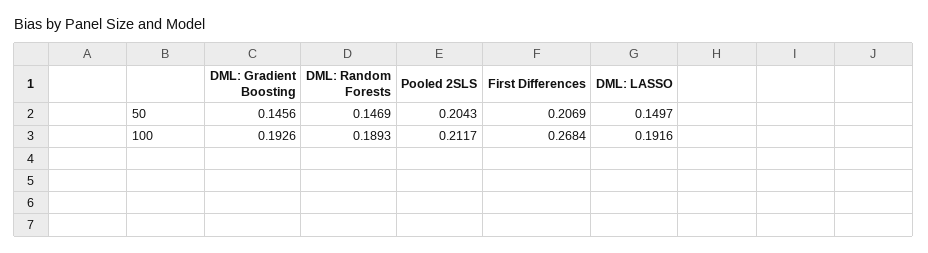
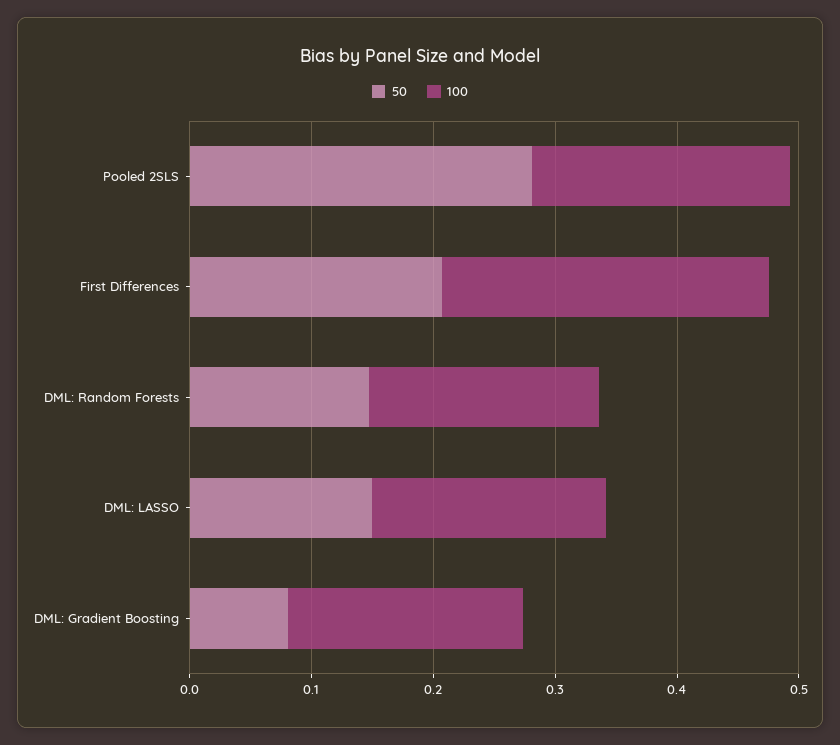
50, DML: Gradient Boosting: 0.1456 -> 0.08
50, Pooled 2SLS: 0.2043 -> 0.28

